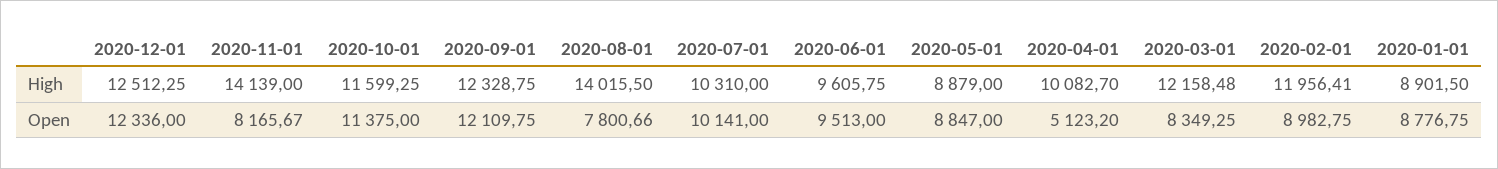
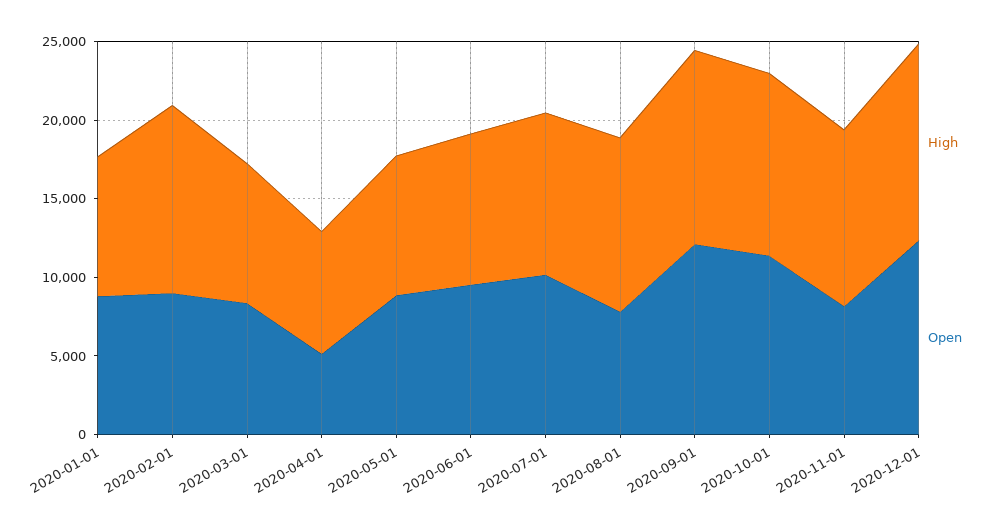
High, 2020-11-01: 14139 -> 11000
High, 2020-08-01: 14015.5 -> 11000
High, 2020-04-01: 10082.7 -> 8000
High, 2020-03-01: 12158.48 -> 9000

